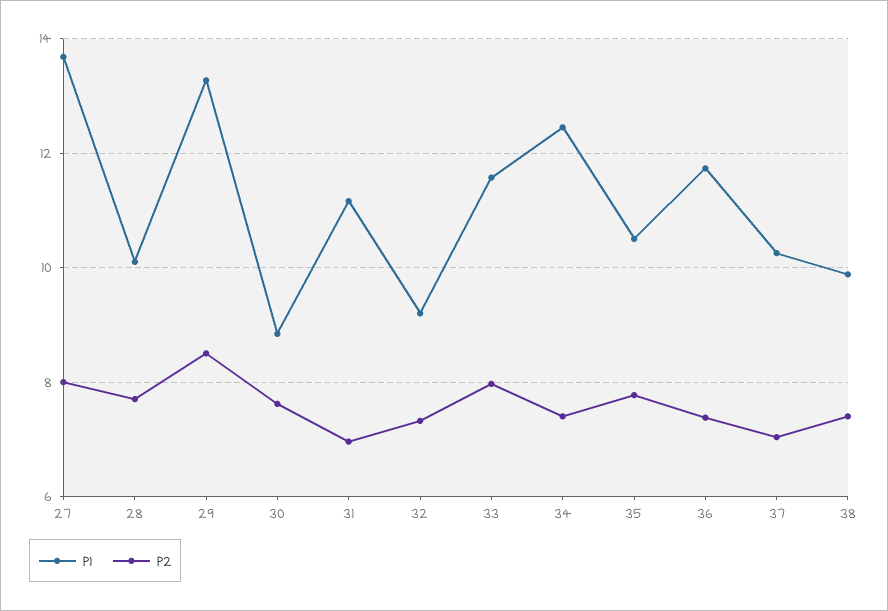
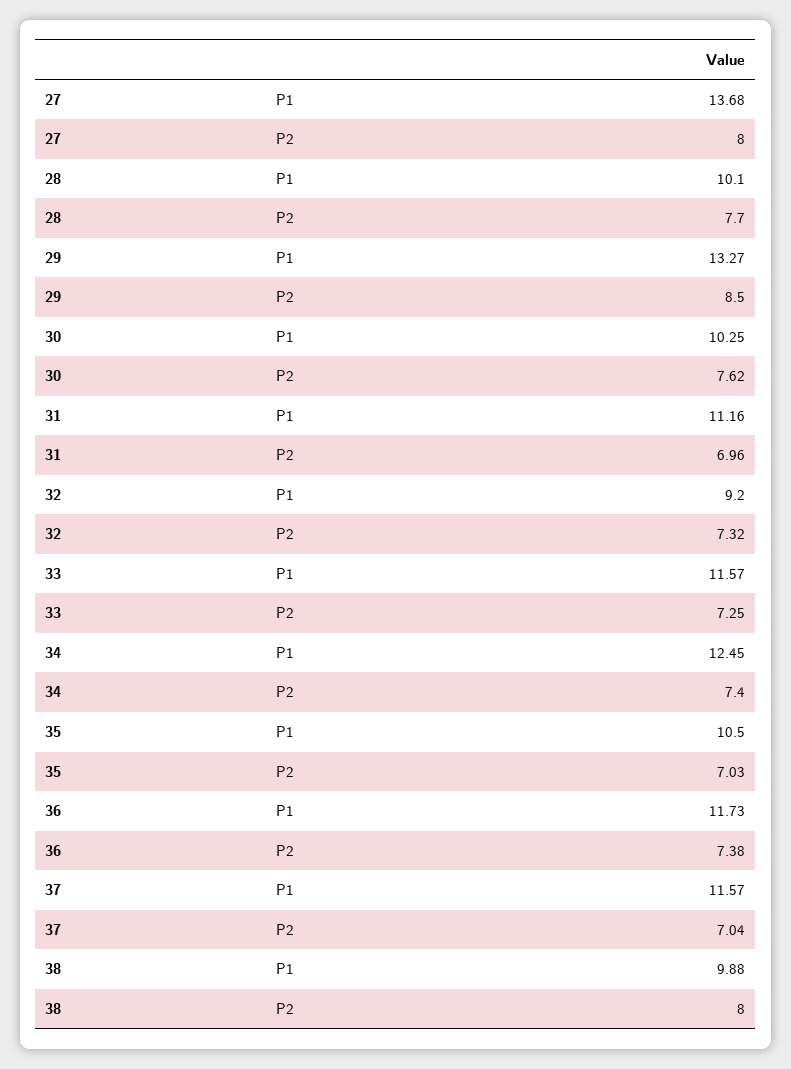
P1, 30: 8.8 -> 10.25
P2, 33: 8 -> 7.25
P2, 35: 7.8 -> 7.03
P1, 37: 10.2 -> 11.57
P2, 38: 7.4 -> 8

